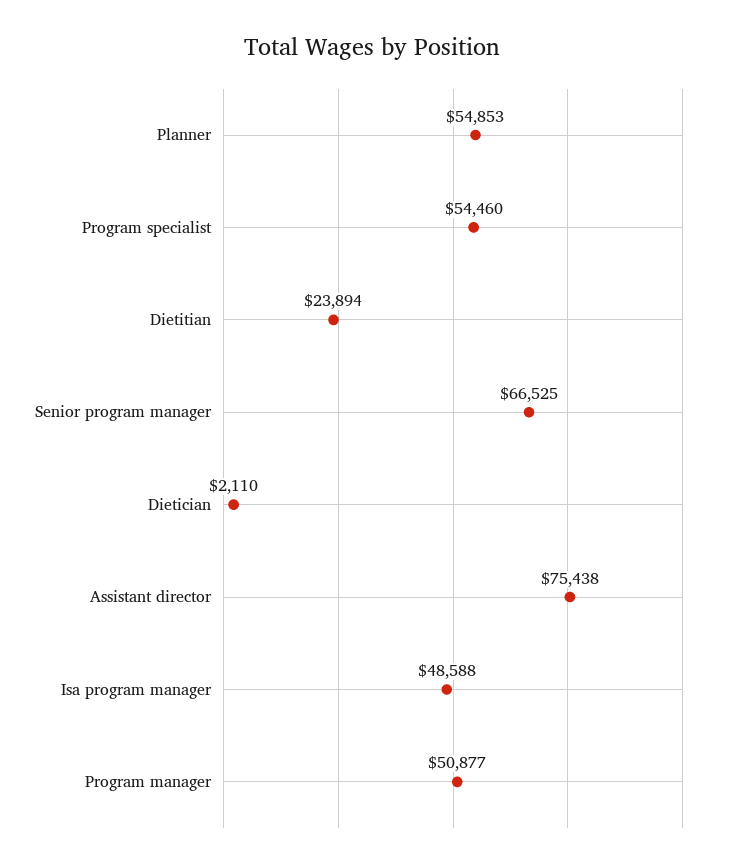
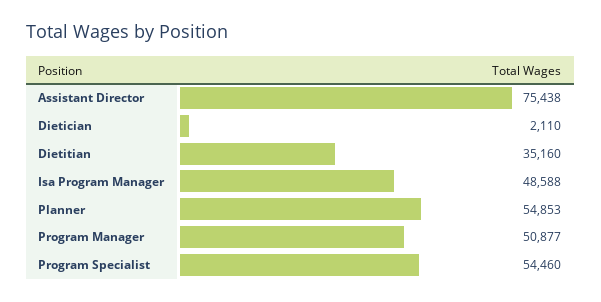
Dietitian: 23894 -> 35160
Senior program manager: 66525 -> none

